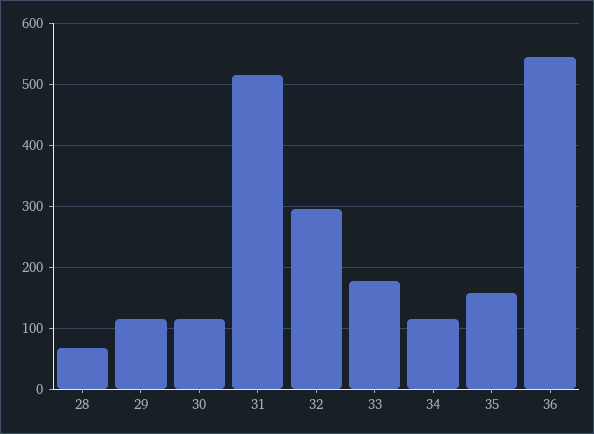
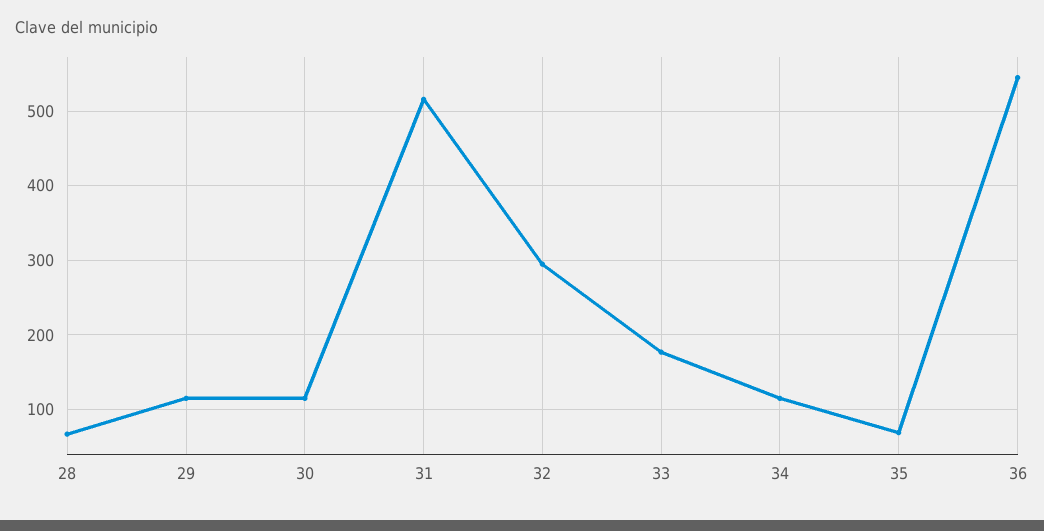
35: 160 -> 70

